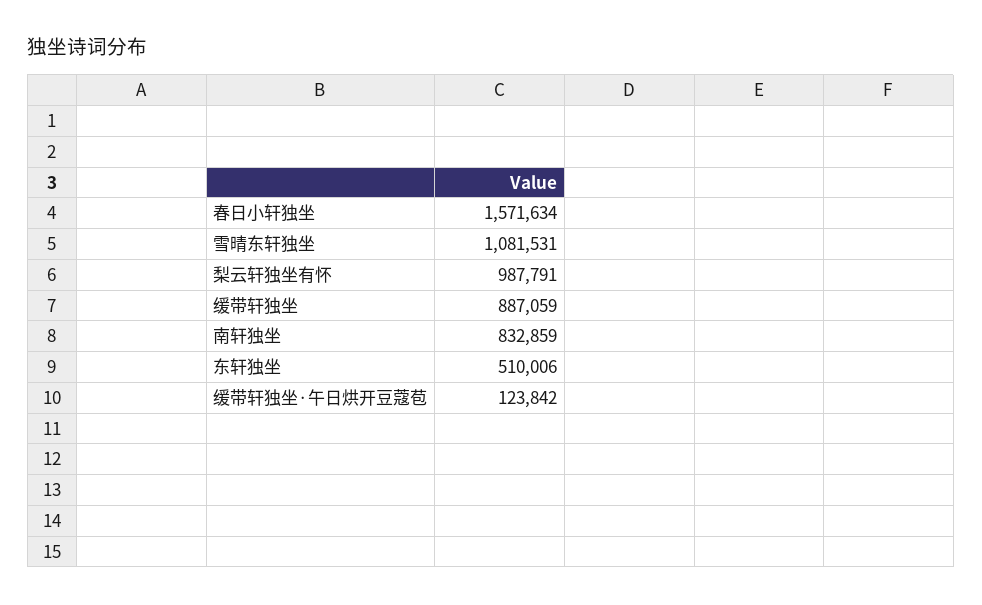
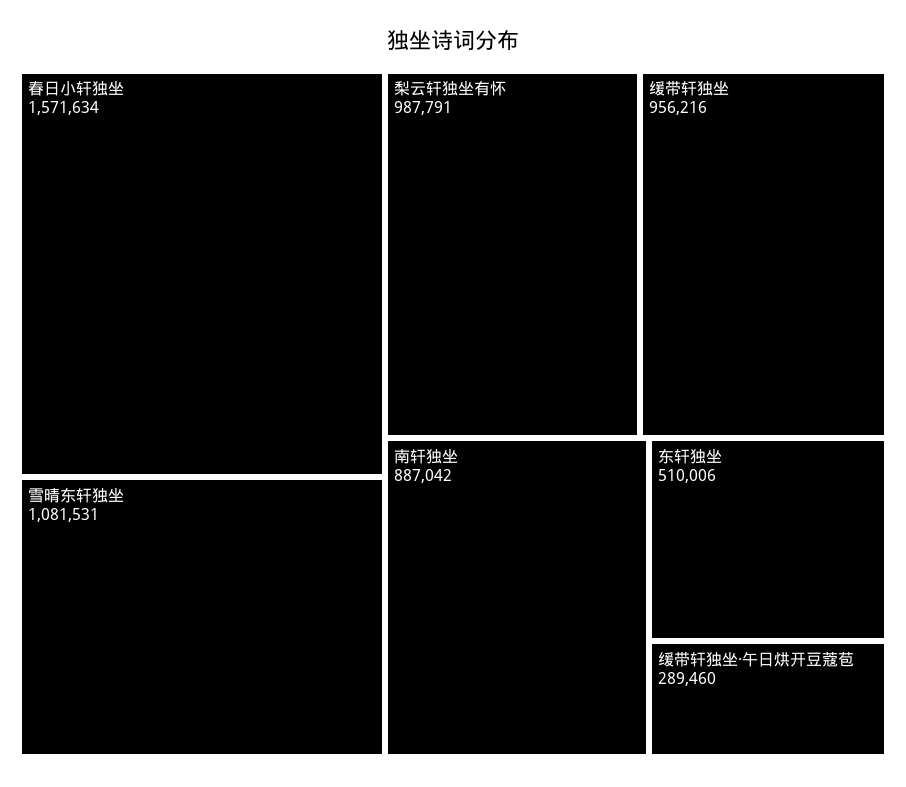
缓带轩独坐: 887059 -> 956216
南轩独坐: 832859 -> 887042
缓带轩独坐·午日烘开豆蔻苞: 123842 -> 289460

